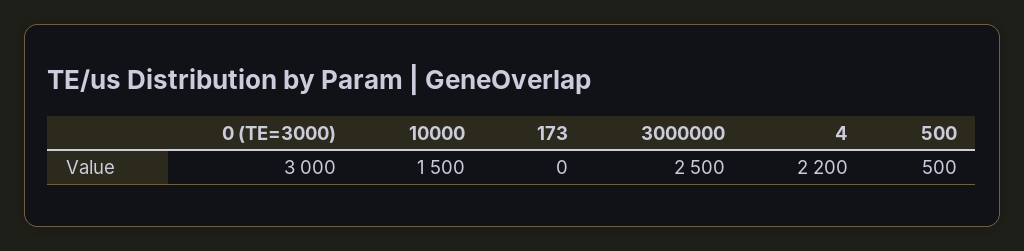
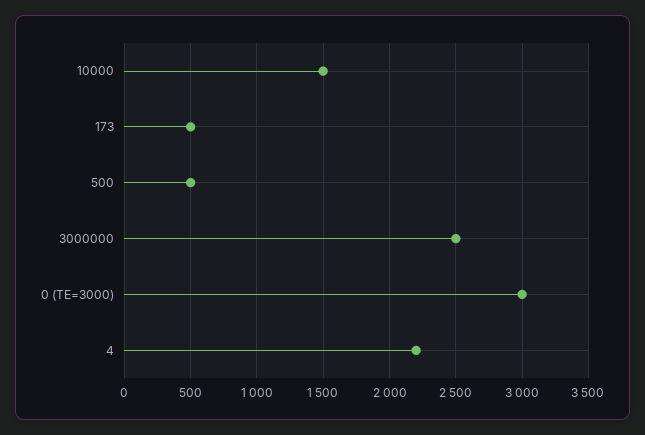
173: 0 -> 500

